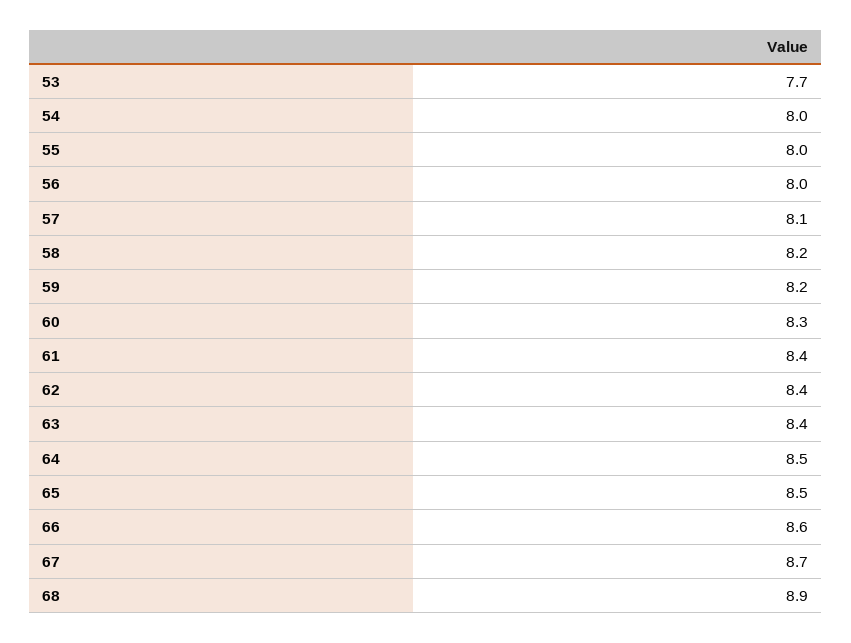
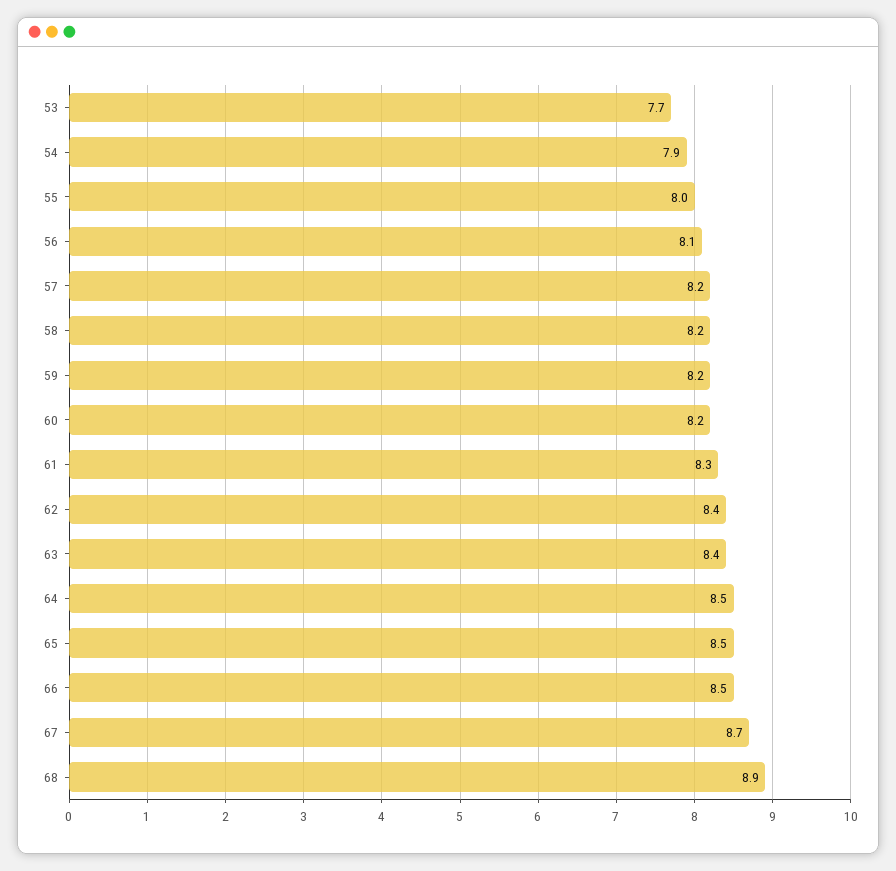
54: 8 -> 7.9
56: 8 -> 8.1
57: 8.1 -> 8.2
60: 8.3 -> 8.2
61: 8.4 -> 8.3
66: 8.6 -> 8.5

